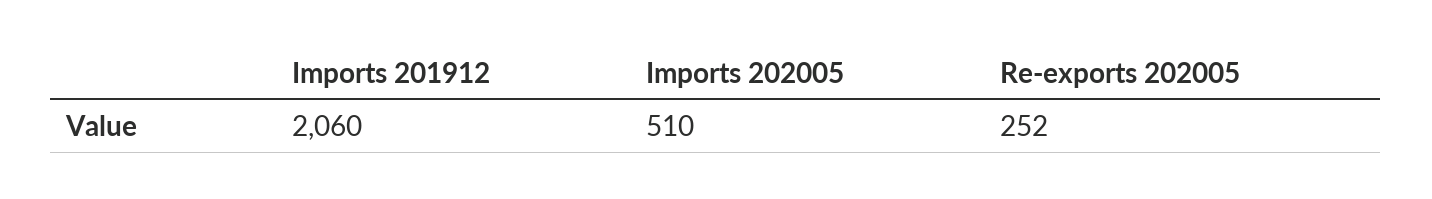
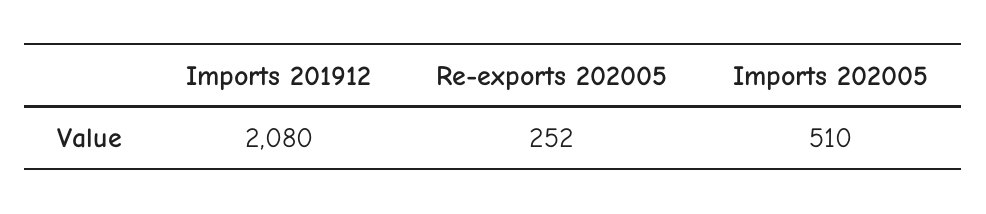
Imports 201912: 2060 -> 2080

